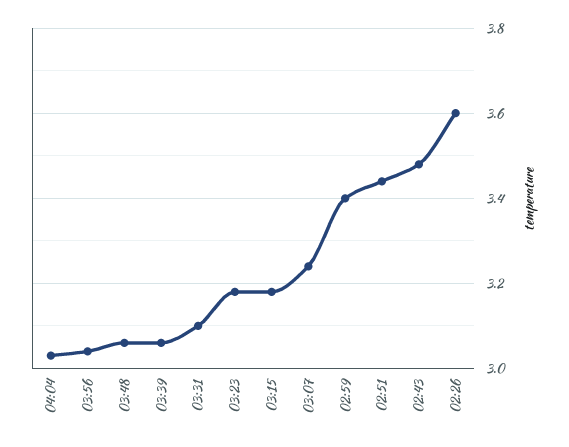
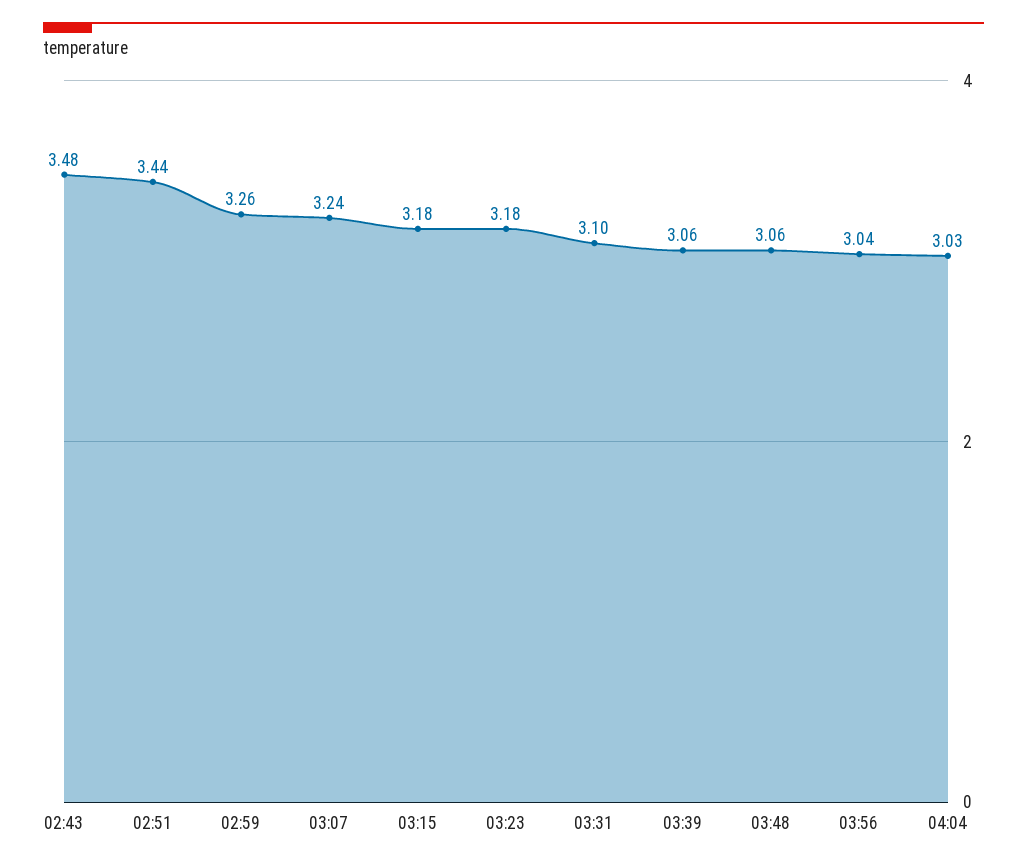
02:59: 3.4 -> 3.26
02:26: 3.6 -> none

